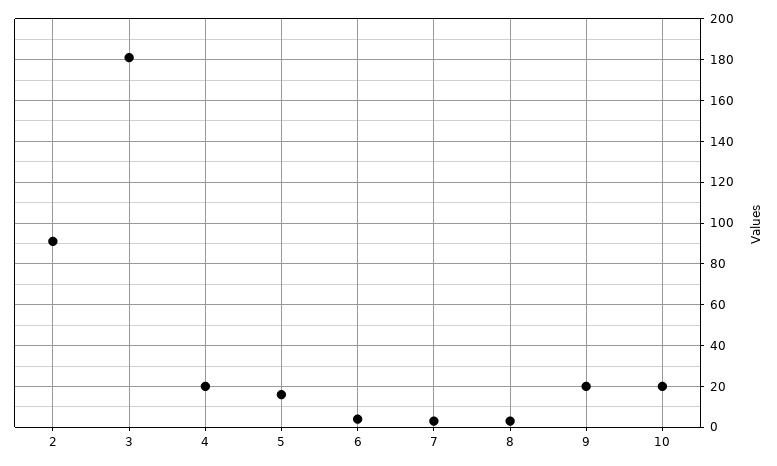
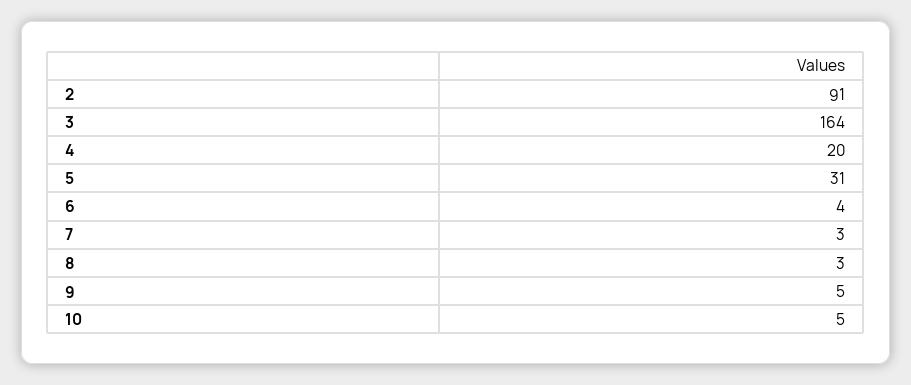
3: 180 -> 164
5: 15 -> 31
9: 20 -> 5
10: 20 -> 5

